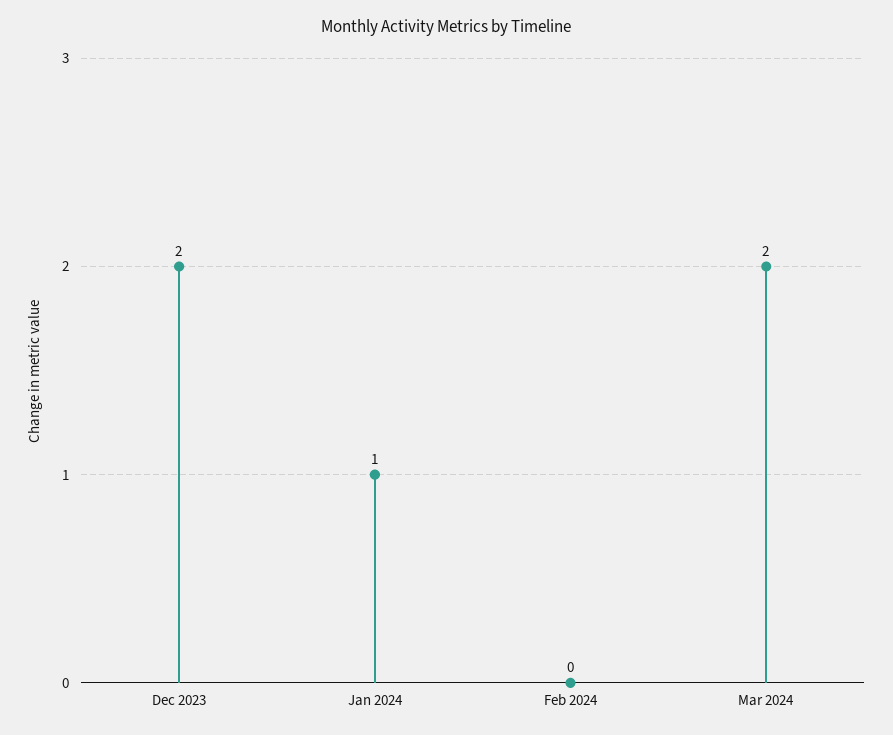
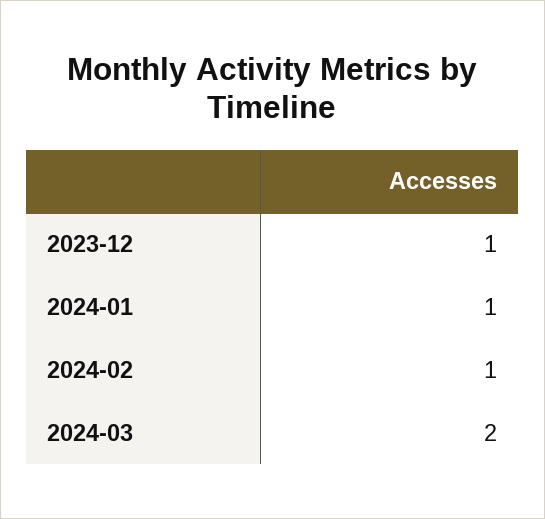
Dec 2023: 2 -> 1
Feb 2024: 0 -> 1

